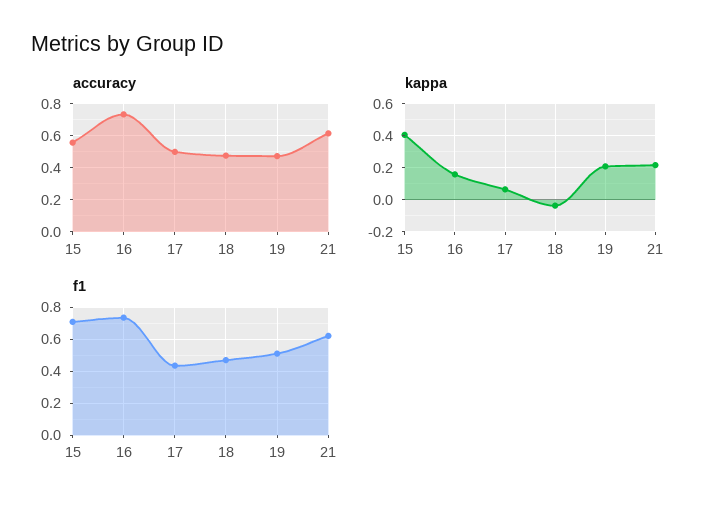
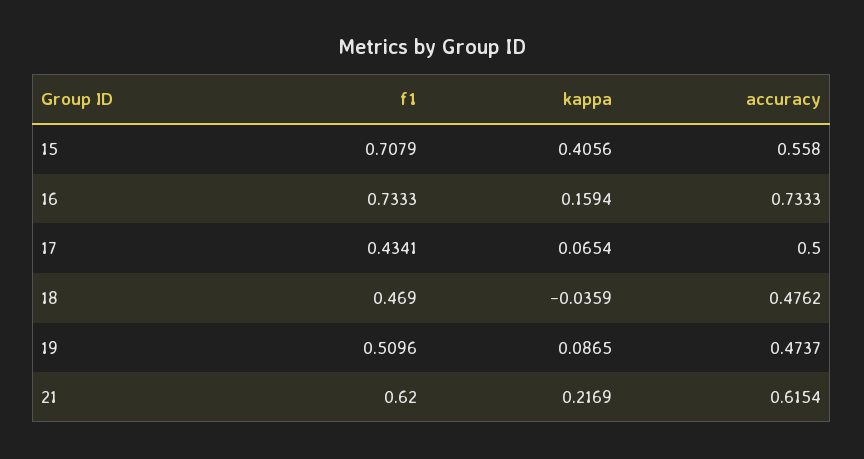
kappa, 19: 0.2 -> 0.0865

